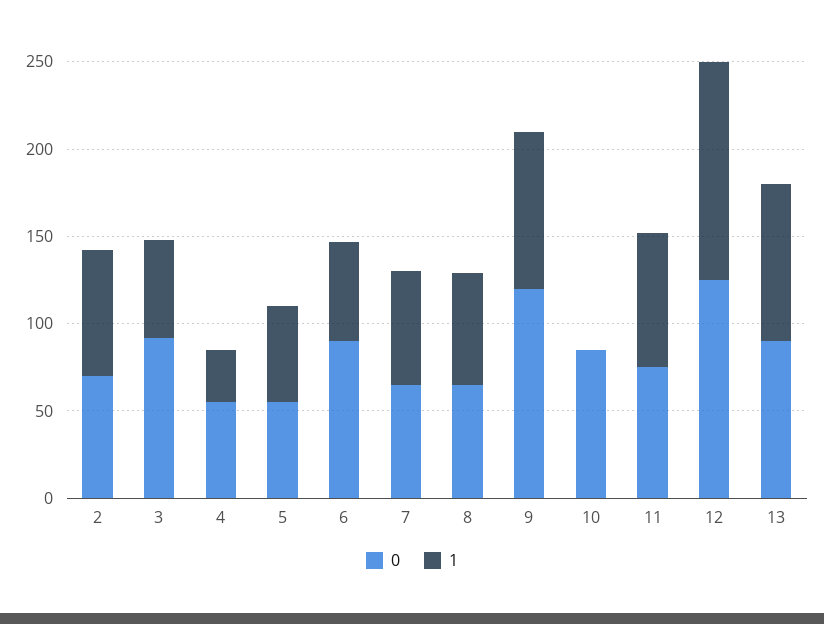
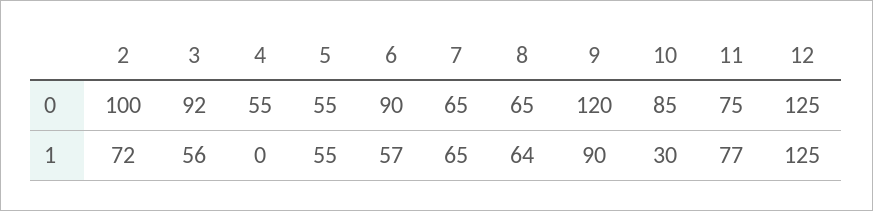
0, 2: 70 -> 100
1, 4: 30 -> 0
1, 10: 0 -> 30
0, 13: 90 -> none
1, 13: 90 -> none

